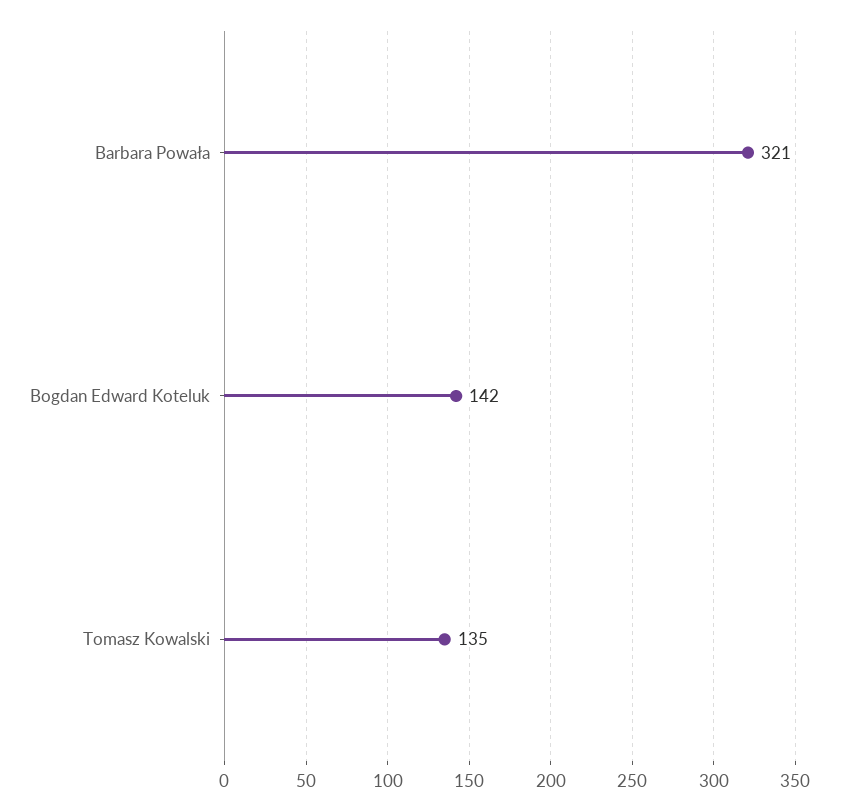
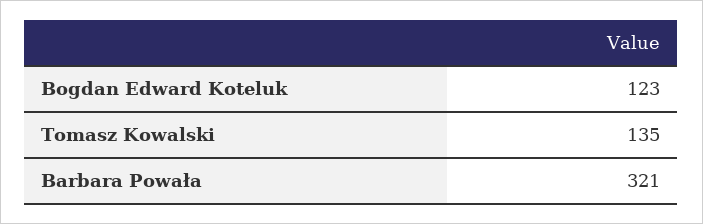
Bogdan Edward Koteluk: 142 -> 123

